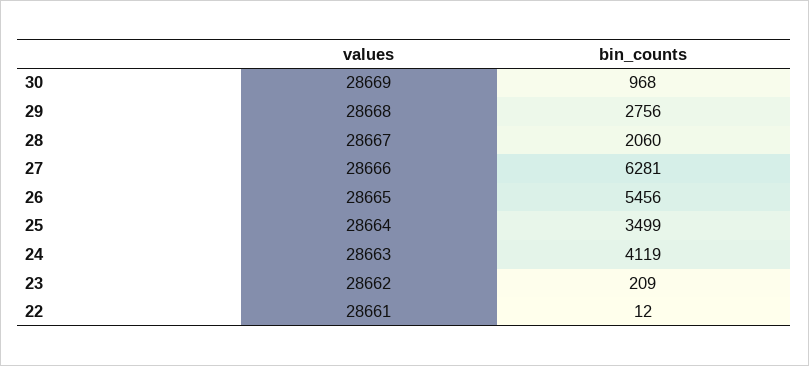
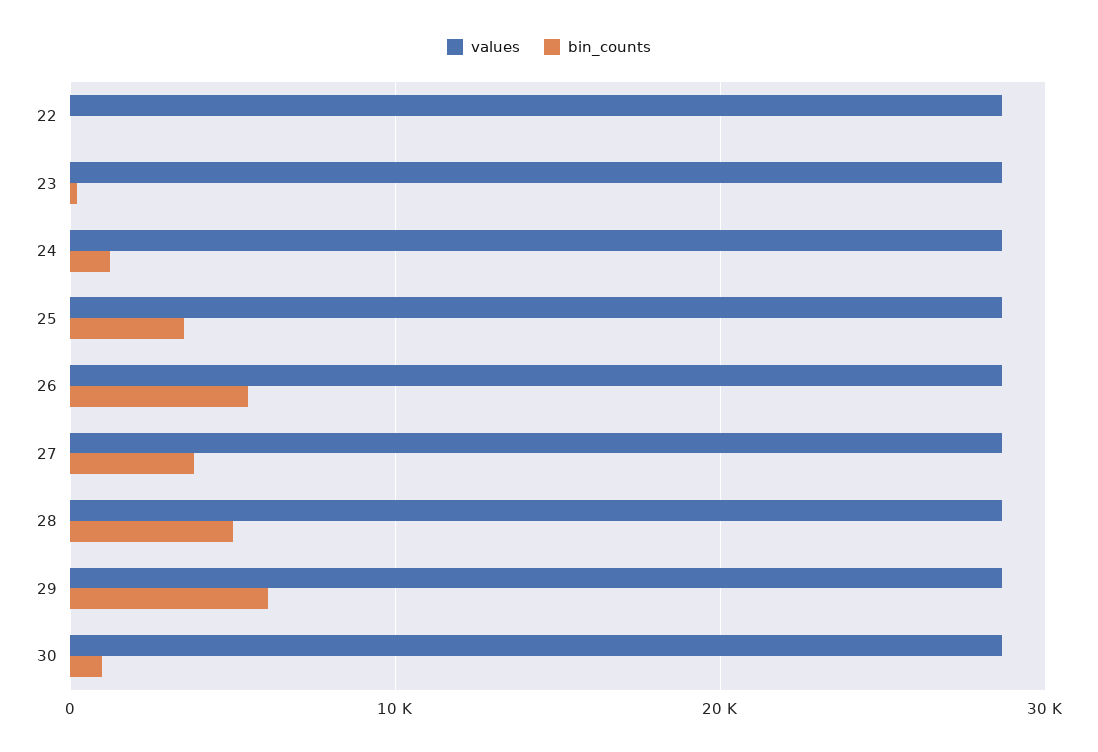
bin_counts, 29: 2756 -> 6000
bin_counts, 28: 2060 -> 5000
bin_counts, 27: 6281 -> 4000
bin_counts, 24: 4119 -> 1000

